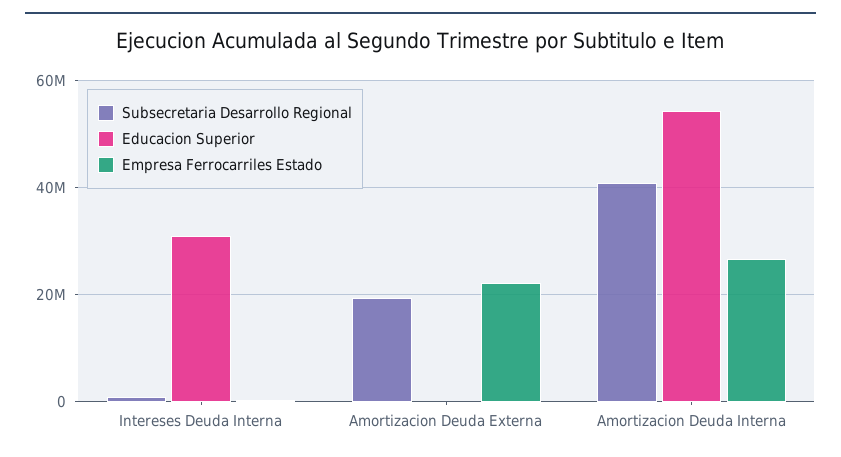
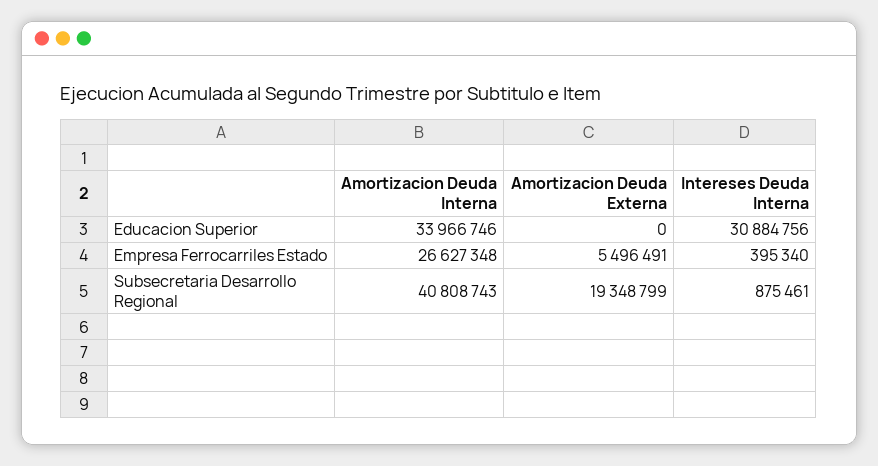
Empresa Ferrocarriles Estado, Amortizacion Deuda Externa: 22000000 -> 5496491
Educacion Superior, Amortizacion Deuda Interna: 54000000 -> 33966746

